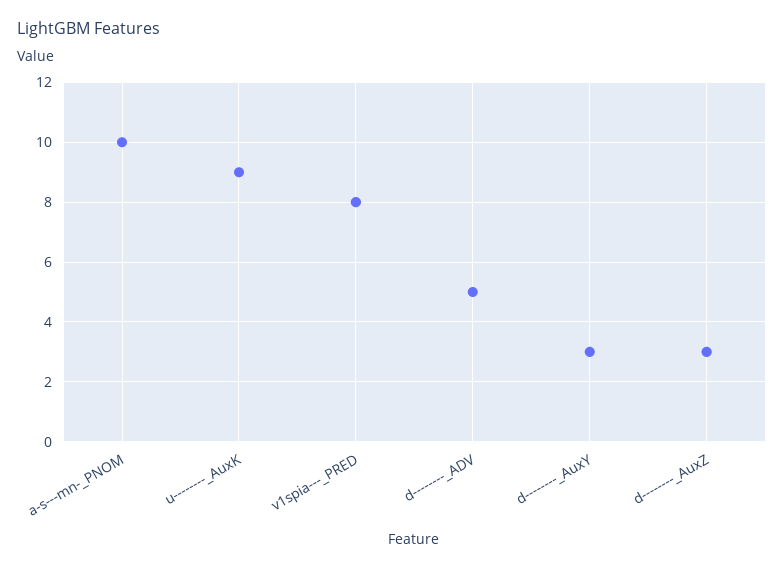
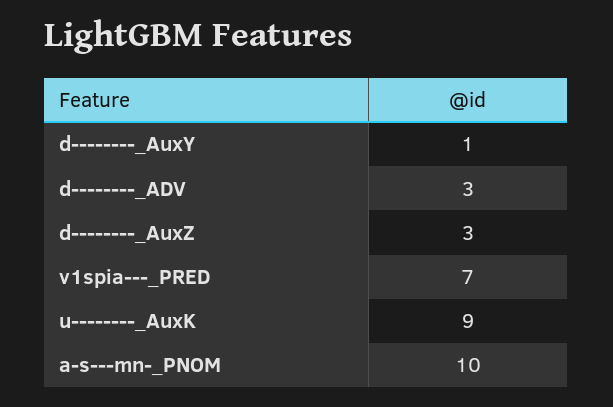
v1spia---_PRED: 8 -> 7
d--------_ADV: 5 -> 3
d--------_AuxY: 3 -> 1

